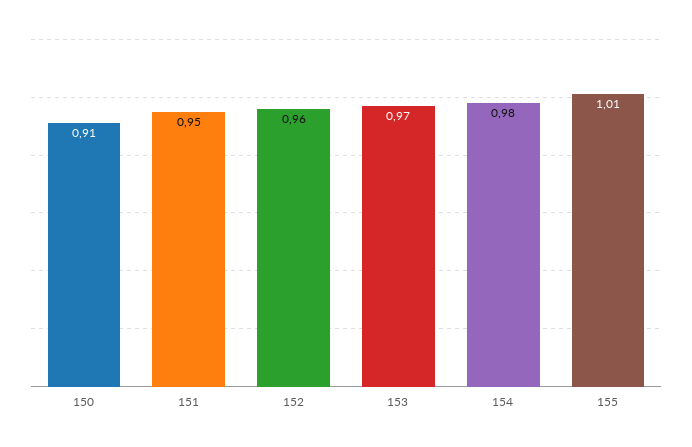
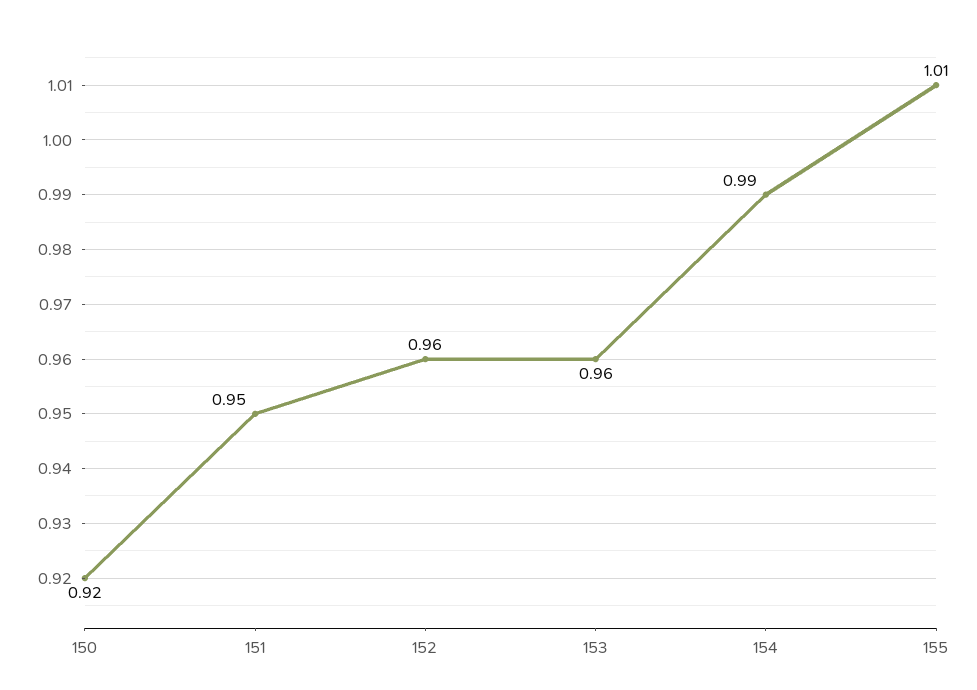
150: 0.91 -> 0.92
153: 0.97 -> 0.96
154: 0.98 -> 0.99

